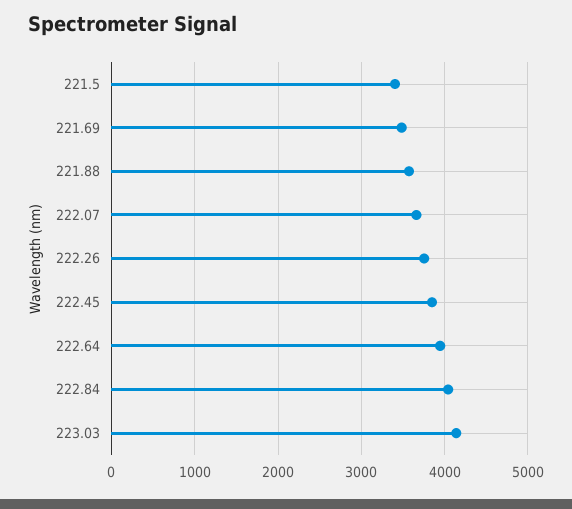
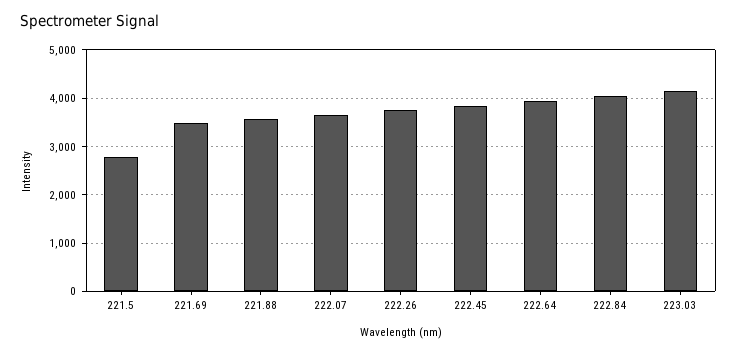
221.5: 3400 -> 2800

